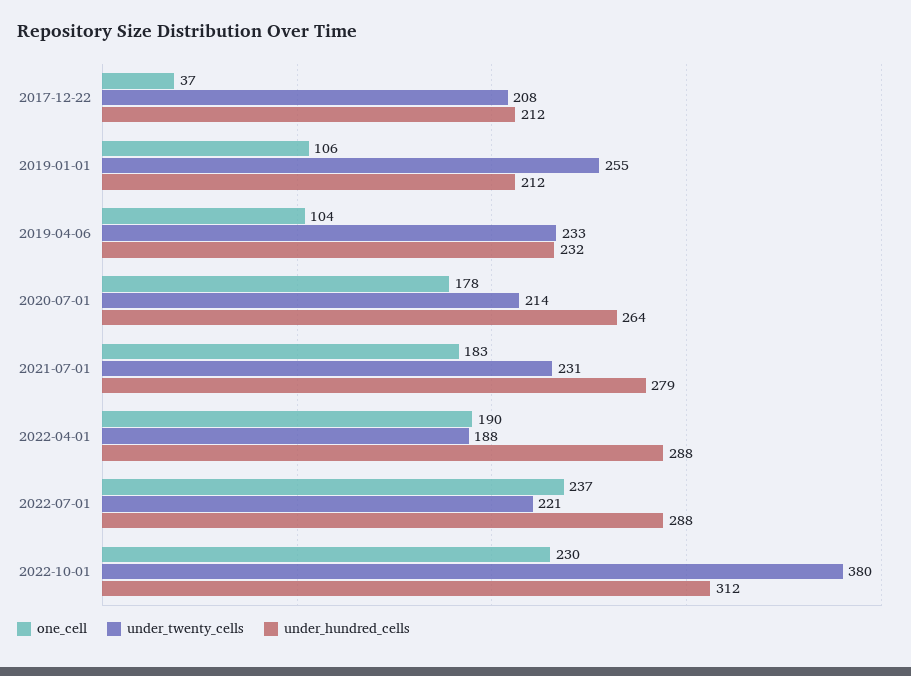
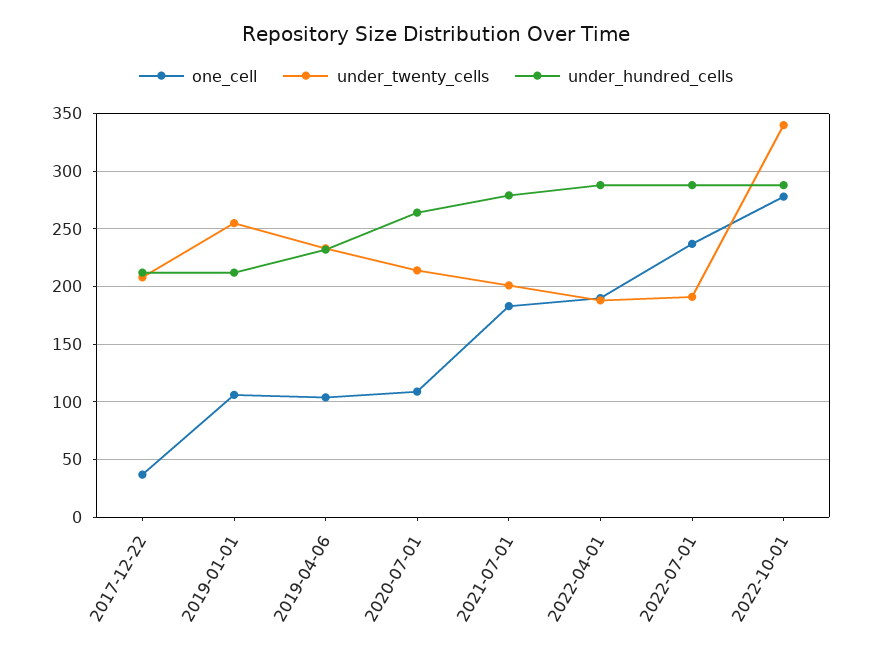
one_cell, 2020-07-01: 178 -> 110
under_twenty_cells, 2021-07-01: 231 -> 200
under_twenty_cells, 2022-07-01: 221 -> 190
one_cell, 2022-10-01: 230 -> 280
under_twenty_cells, 2022-10-01: 380 -> 340
under_hundred_cells, 2022-10-01: 312 -> 290

